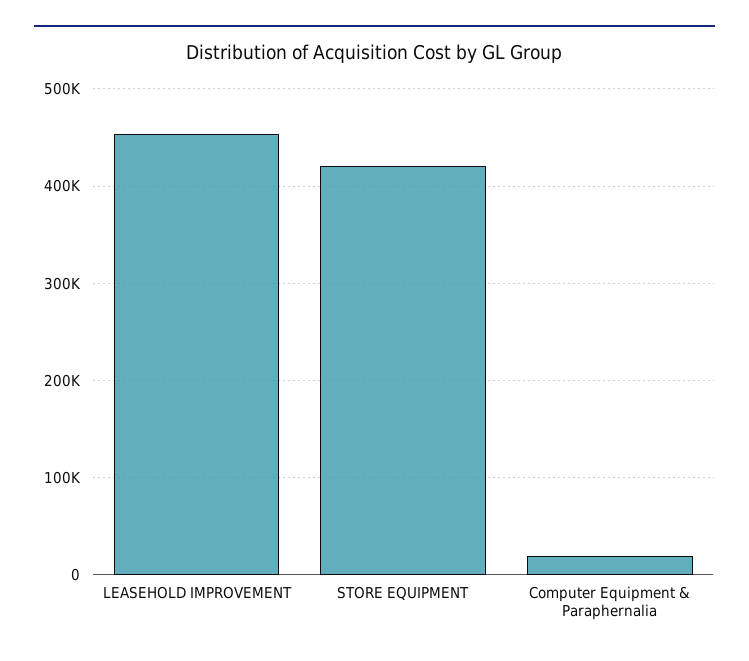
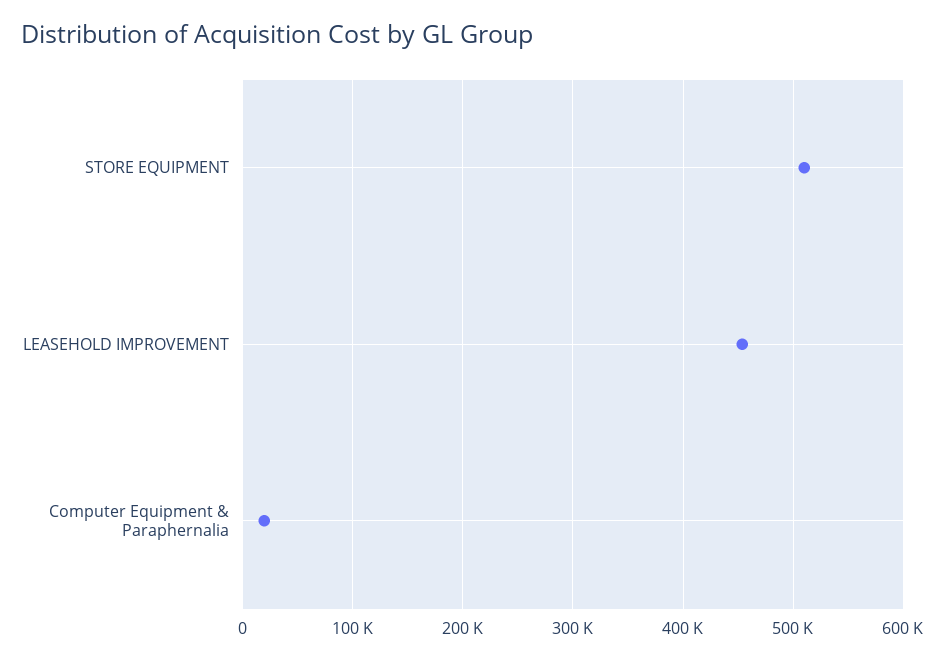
STORE EQUIPMENT: 420000 -> 510000

